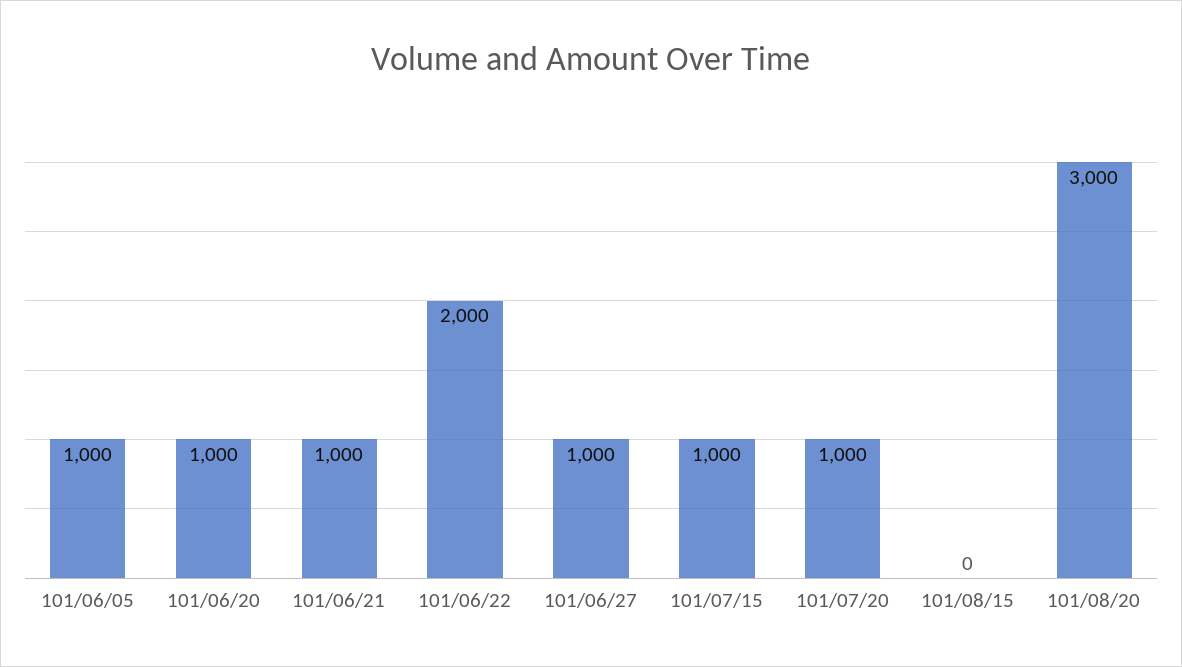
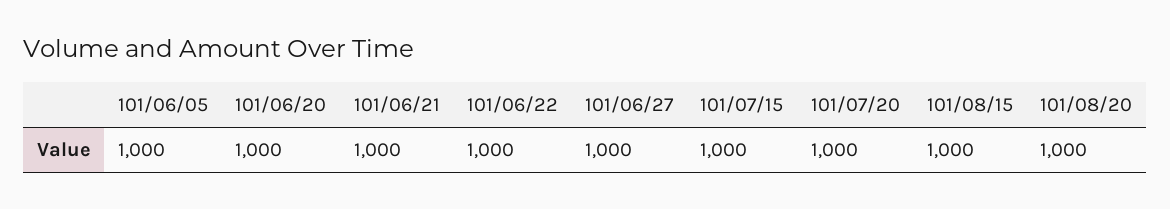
101/06/22: 2000 -> 1000
101/08/15: 0 -> 1000
101/08/20: 3000 -> 1000

